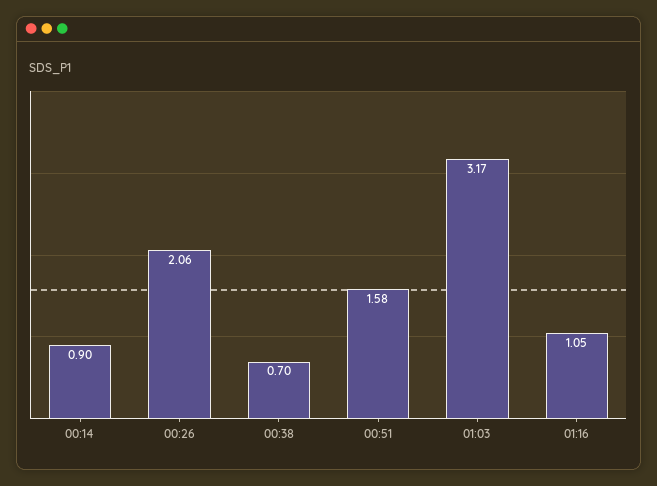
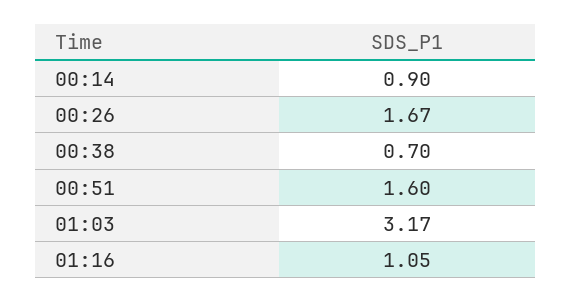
00:26: 2.06 -> 1.67
00:51: 1.58 -> 1.6

